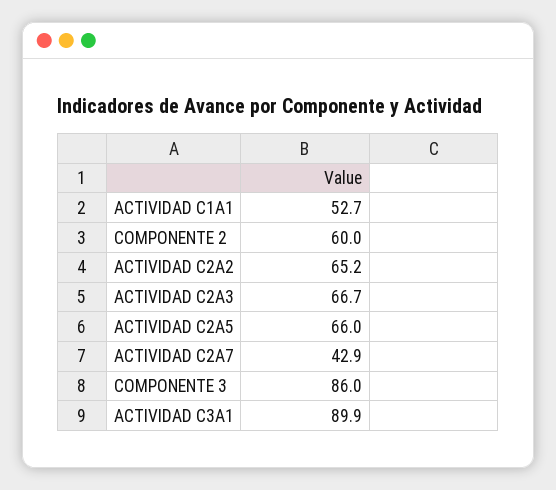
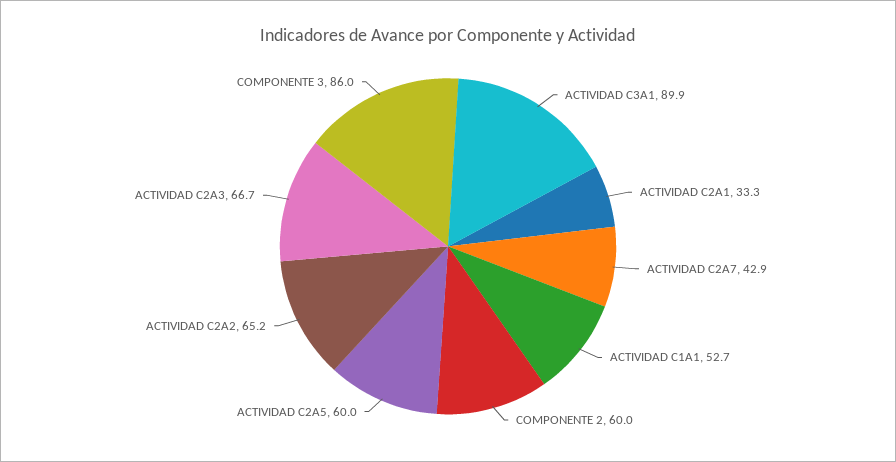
ACTIVIDAD C2A5: 66 -> 60
ACTIVIDAD C2A1: none -> 33.3

